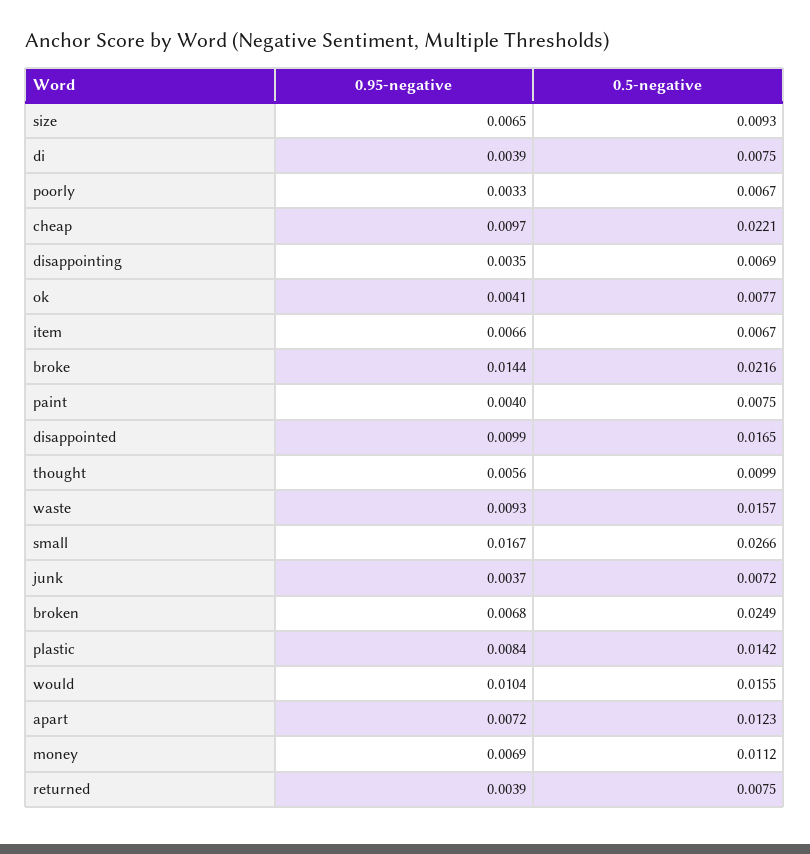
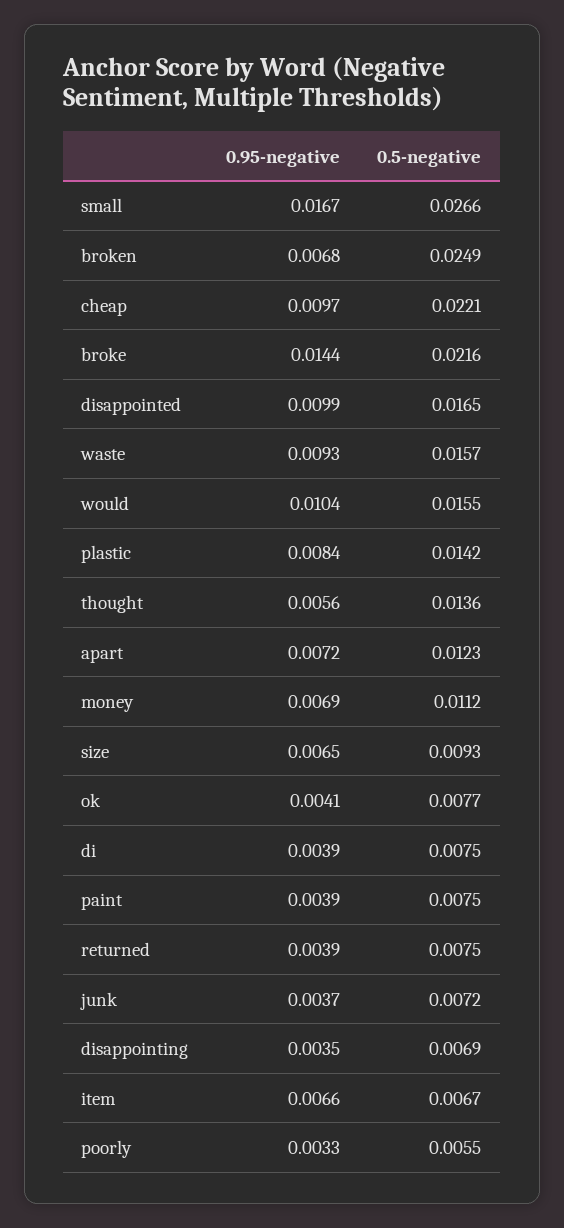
0.5-negative, poorly: 0.0067 -> 0.0055
0.95-negative, paint: 0.004 -> 0.0039
0.5-negative, thought: 0.0099 -> 0.0136

